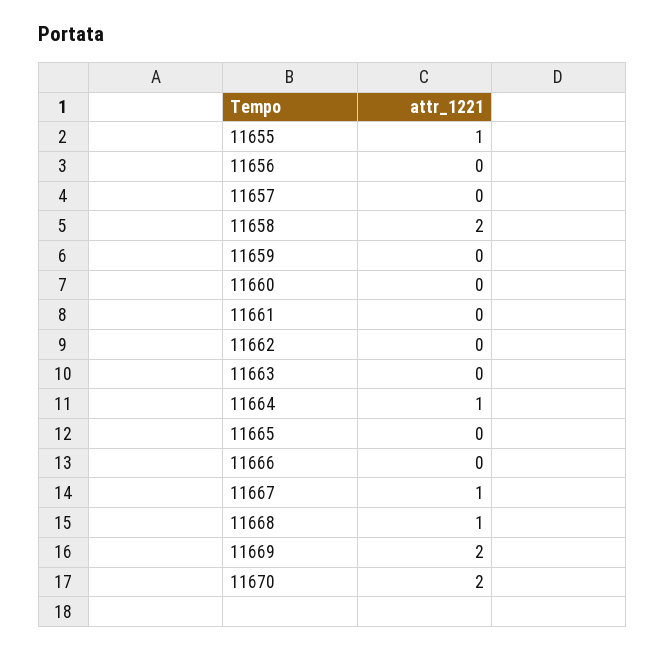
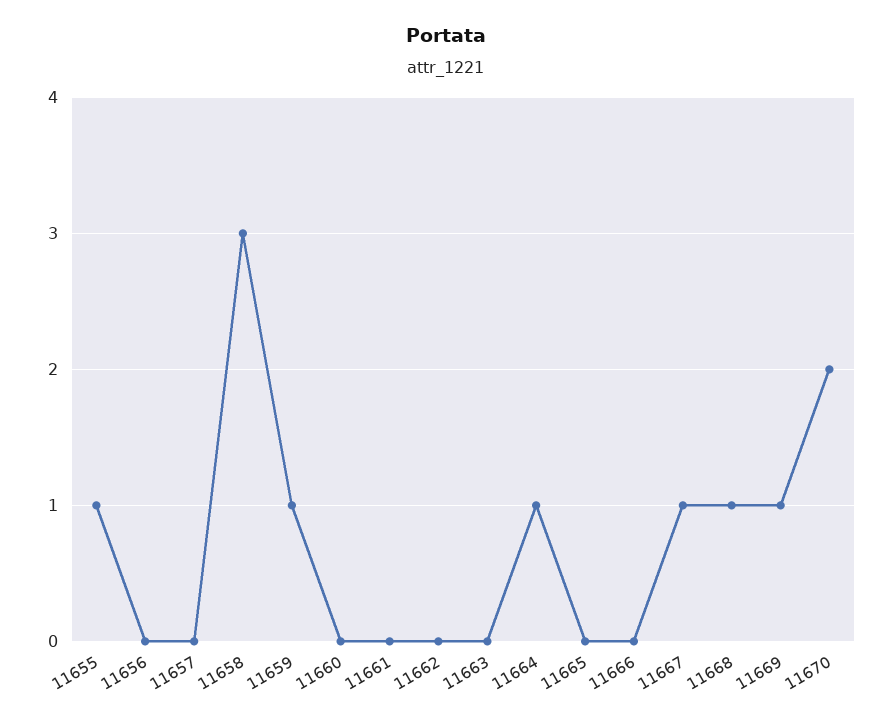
11658: 2 -> 3
11659: 0 -> 1
11669: 2 -> 1

